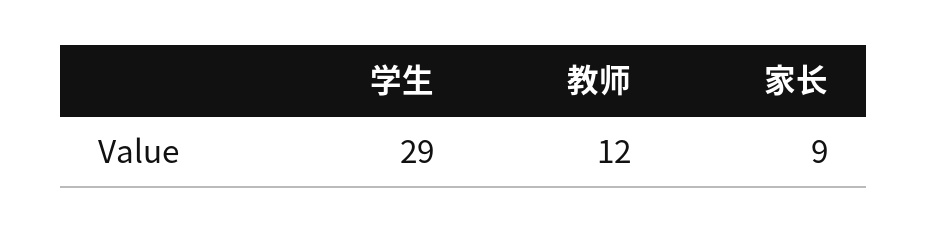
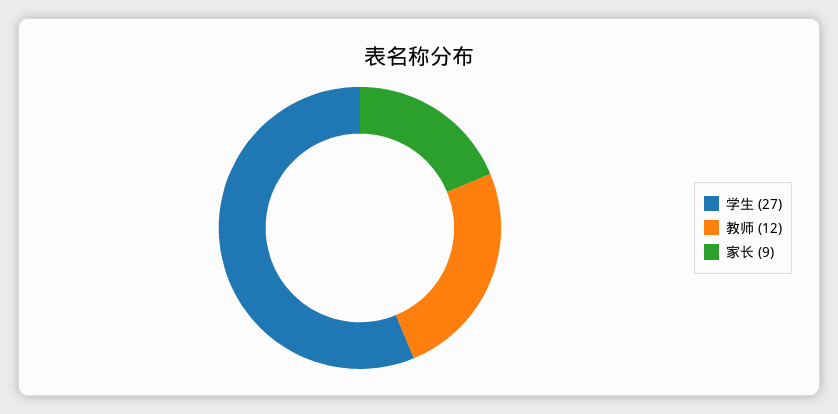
学生: 29 -> 27

